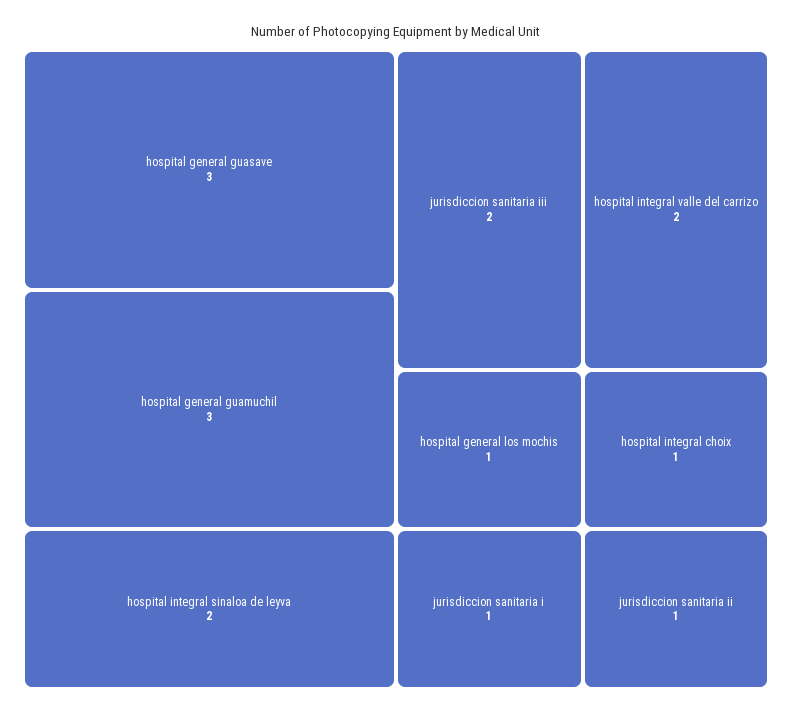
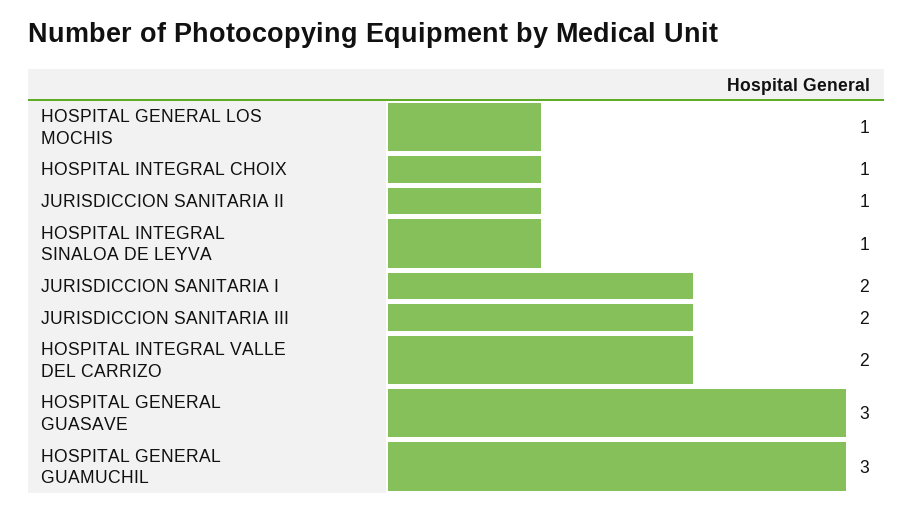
hospital integral sinaloa de leyva: 2 -> 1
jurisdiccion sanitaria i: 1 -> 2

